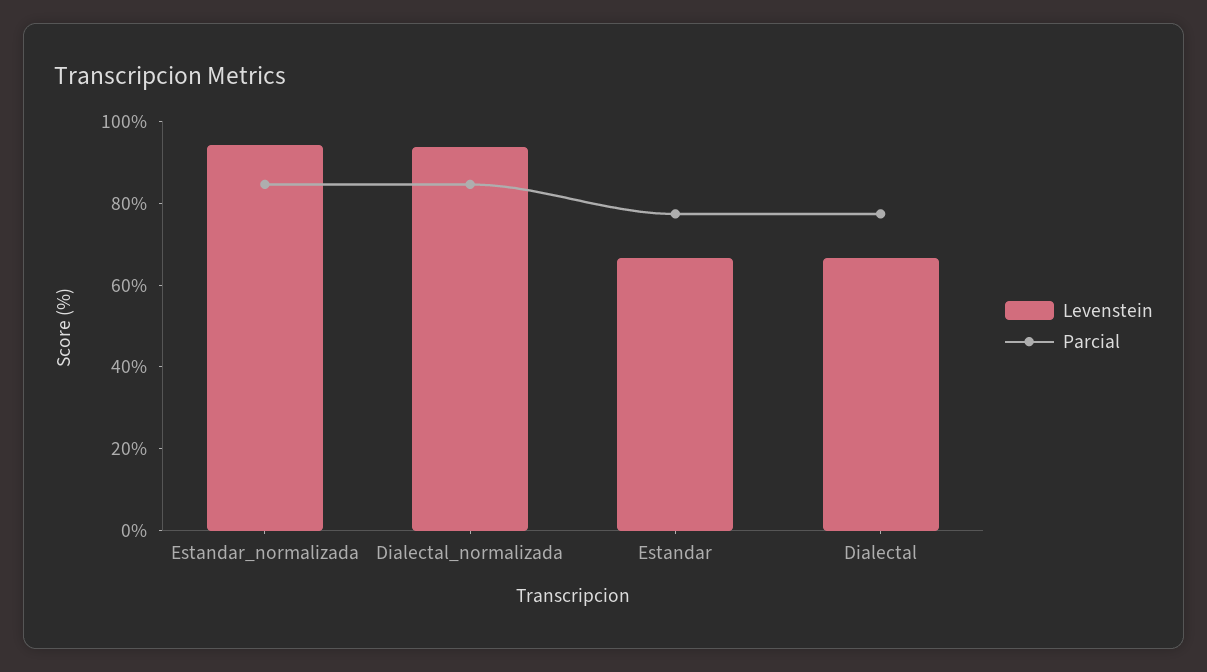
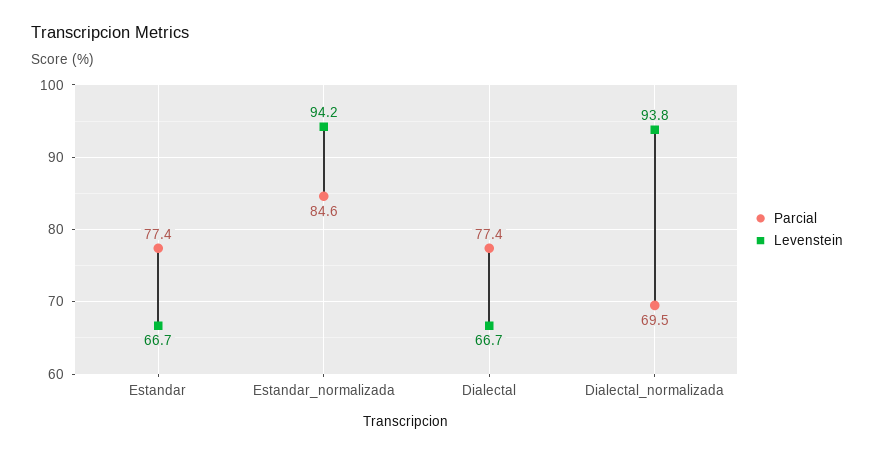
Parcial, Dialectal_normalizada: 85 -> 69.5

